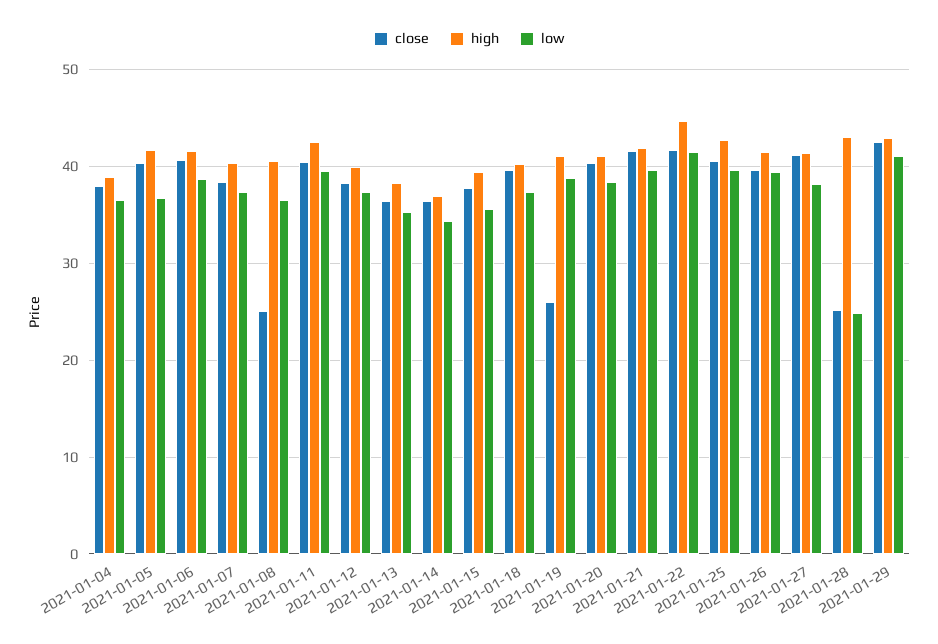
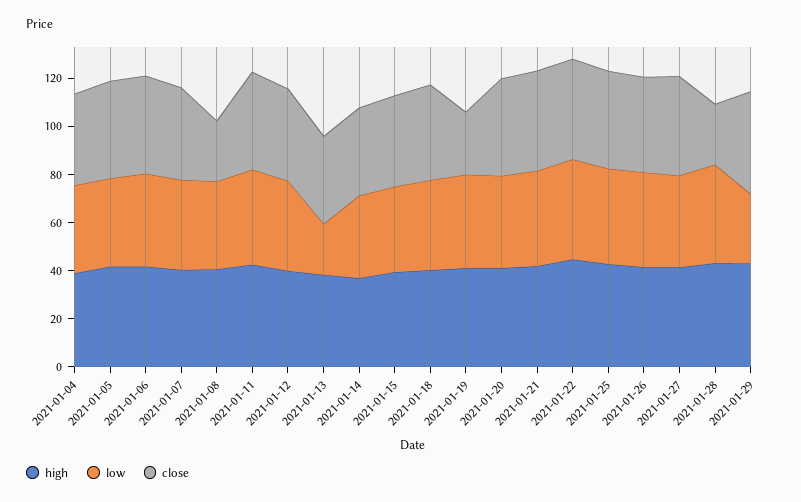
low, 2021-01-13: 35 -> 20
low, 2021-01-28: 25 -> 40
low, 2021-01-29: 41 -> 30

